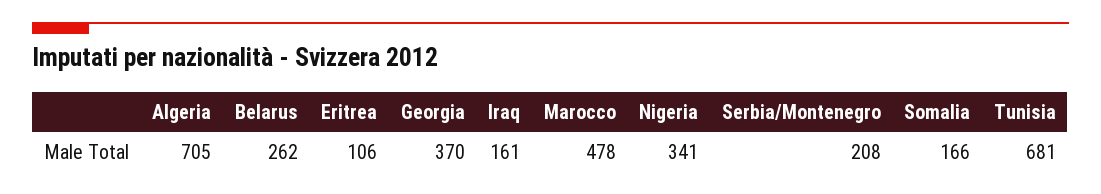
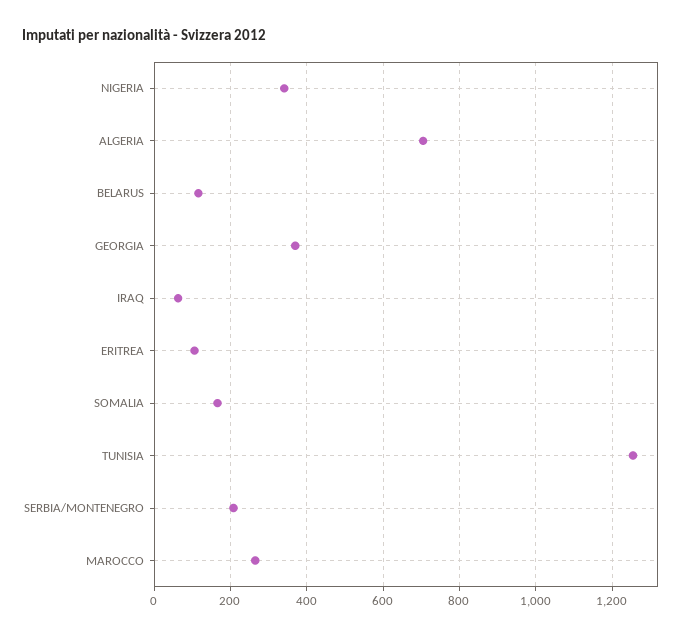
Belarus: 262 -> 120
Iraq: 161 -> 60
Marocco: 478 -> 260
Tunisia: 681 -> 1260

